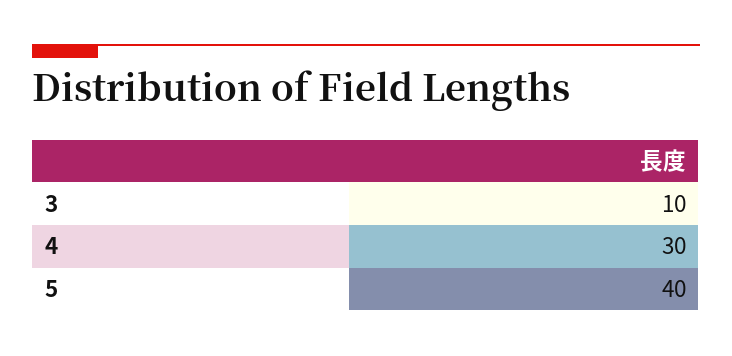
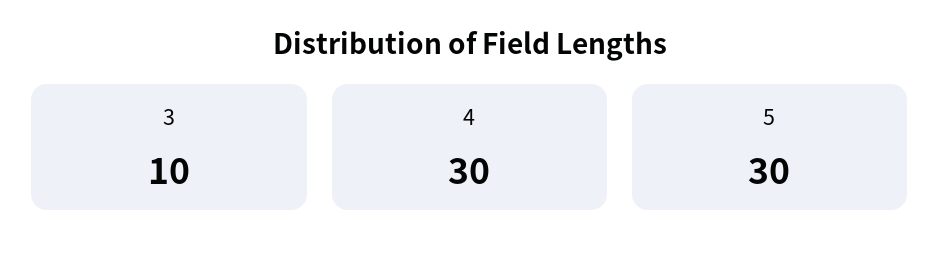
5: 40 -> 30

